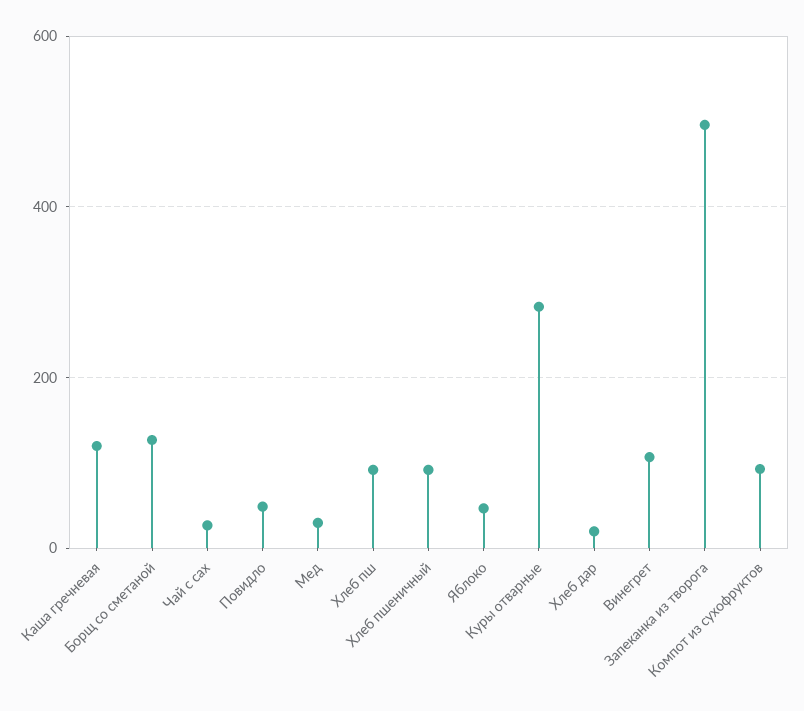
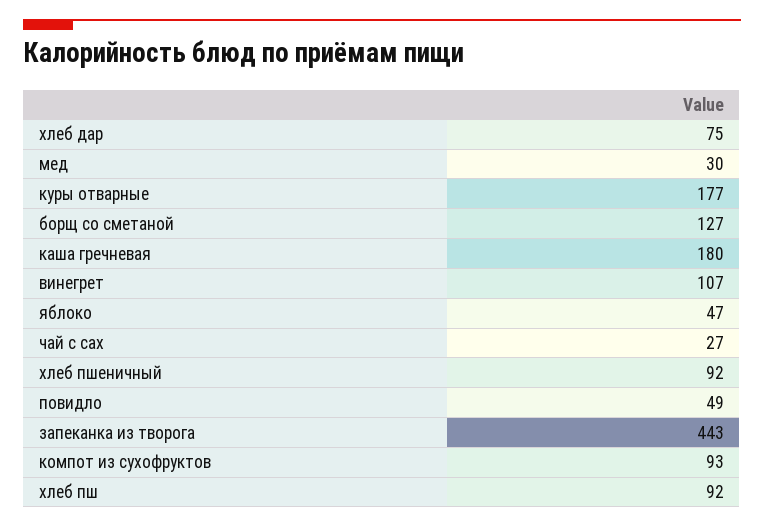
Каша гречневая: 120 -> 180
Куры отварные: 280 -> 177
Хлеб дар: 20 -> 75
Запеканка из творога: 500 -> 443

